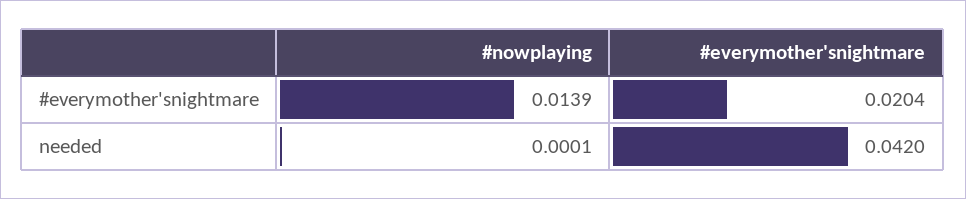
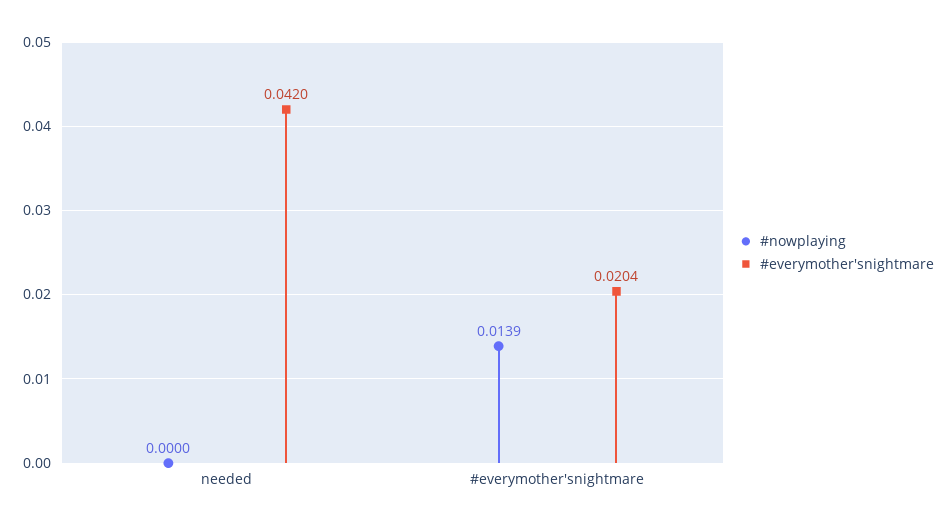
#nowplaying, needed: 0.0001 -> 0

